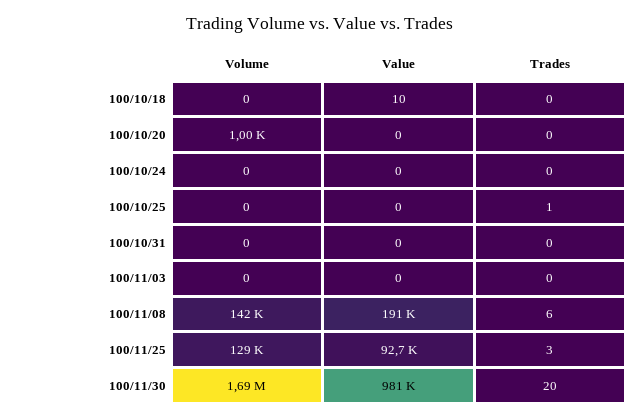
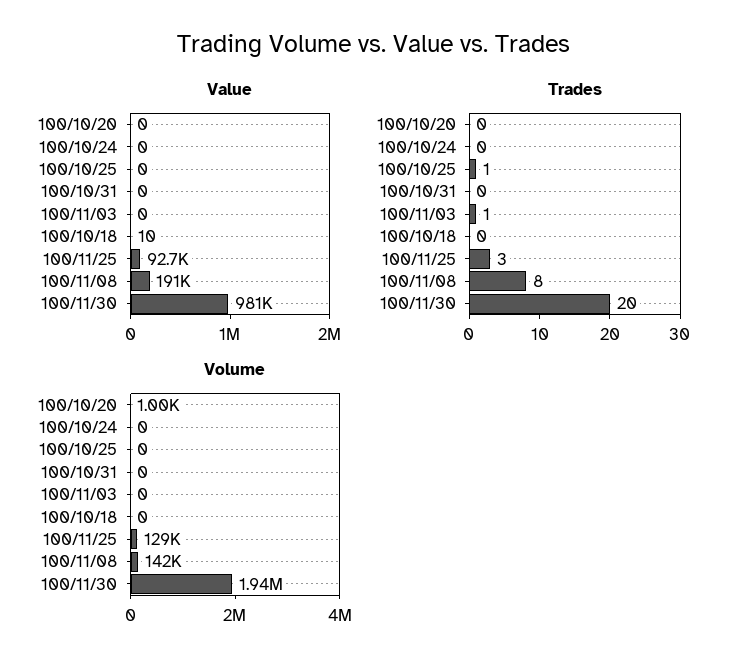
Trades, 100/11/03: 0 -> 1
Trades, 100/11/08: 6 -> 8
Volume, 100/11/30: 1690000 -> 1940000

